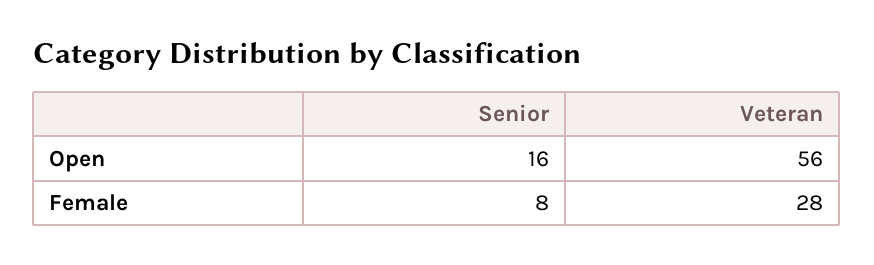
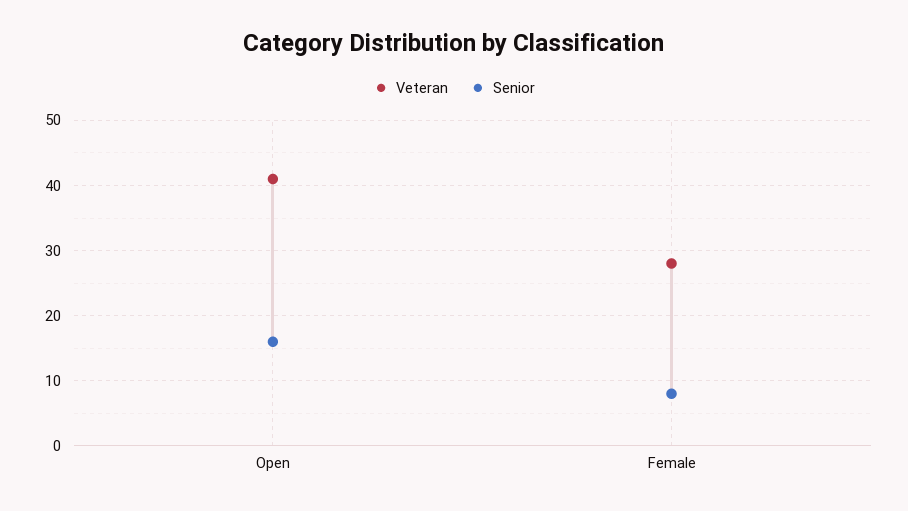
Veteran, Open: 56 -> 41

